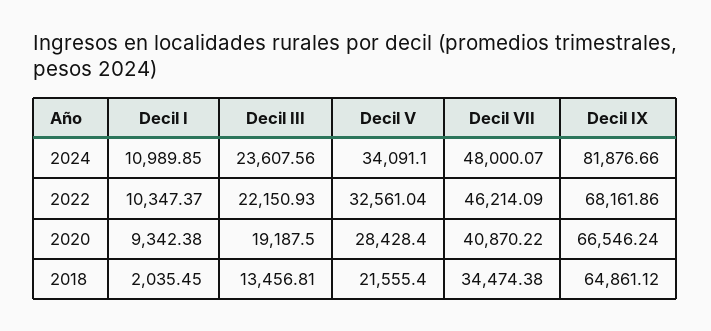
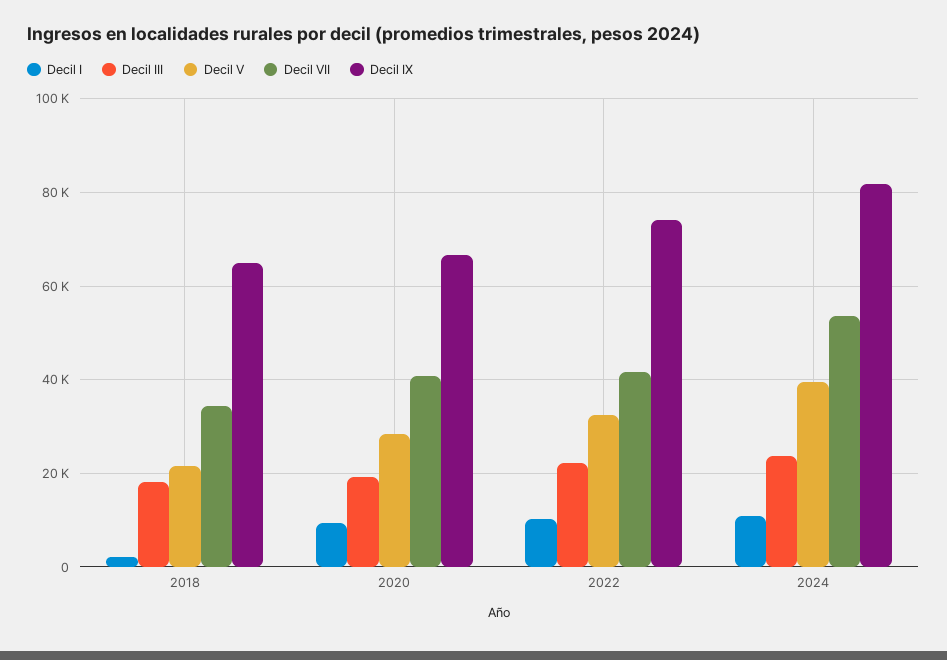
Decil V, 2024: 34091.1 -> 40000
Decil VII, 2024: 48000.07 -> 54000
Decil VII, 2022: 46214.09 -> 42000
Decil IX, 2022: 68161.86 -> 74000
Decil III, 2018: 13456.81 -> 18000

